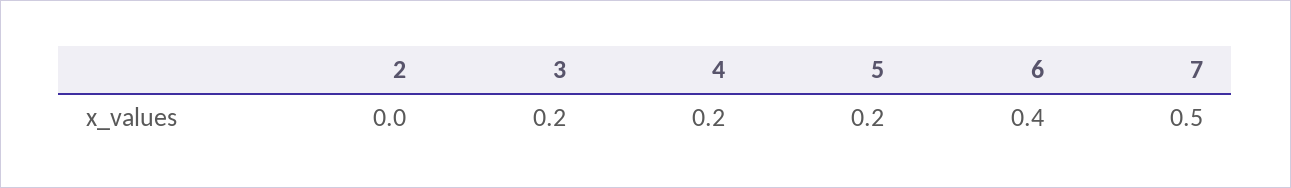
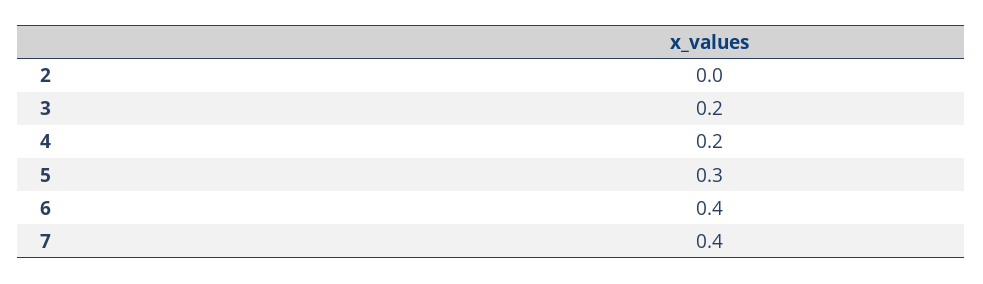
5: 0.2 -> 0.3
7: 0.5 -> 0.4

